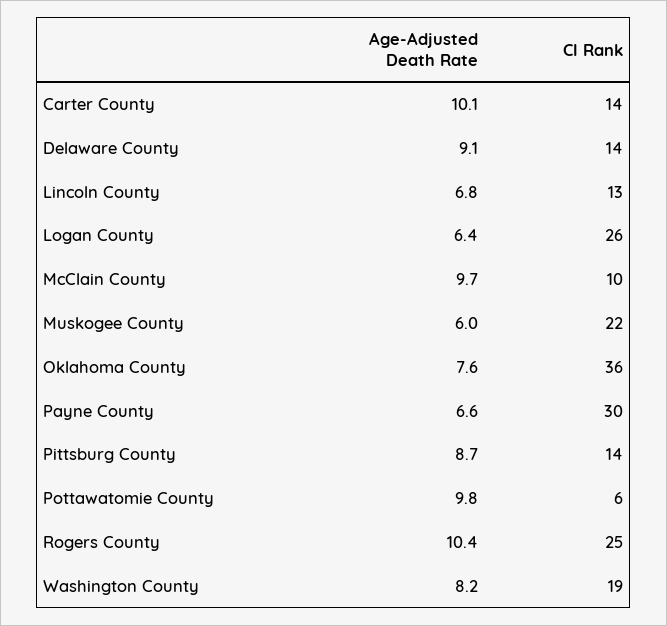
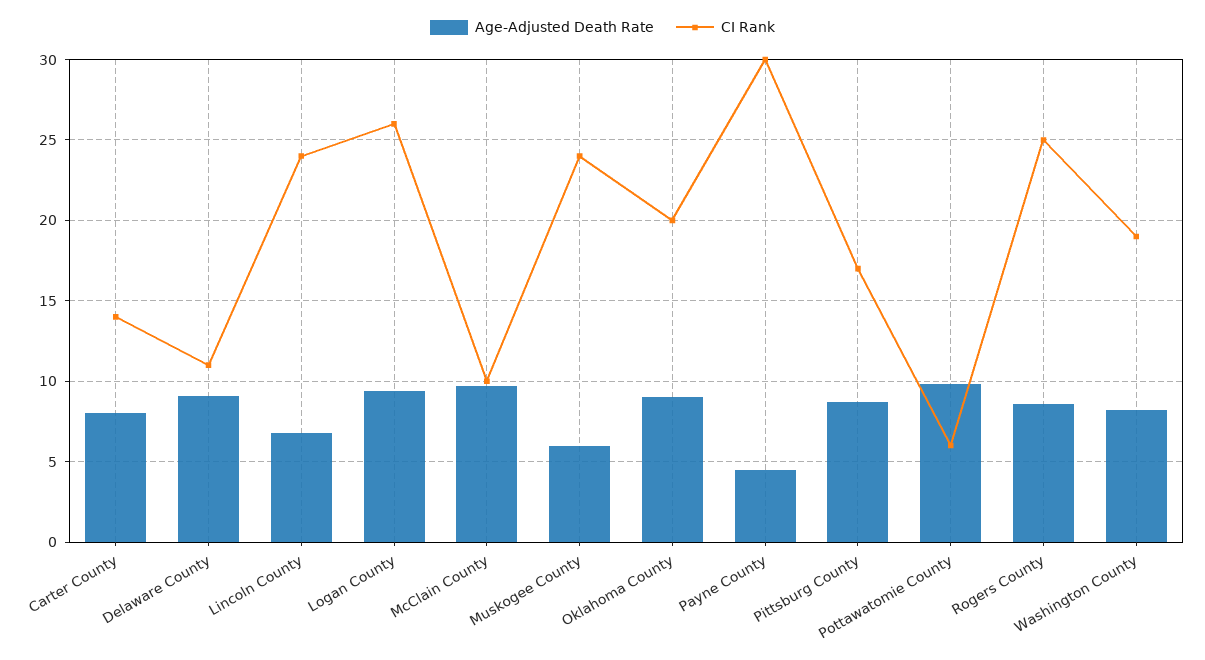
Age-Adjusted Death Rate, Carter County: 10.1 -> 8
CI Rank, Delaware County: 14 -> 11
CI Rank, Lincoln County: 13 -> 24
Age-Adjusted Death Rate, Logan County: 6.4 -> 9.5
CI Rank, Muskogee County: 22 -> 24
Age-Adjusted Death Rate, Oklahoma County: 7.6 -> 9
CI Rank, Oklahoma County: 36 -> 20
Age-Adjusted Death Rate, Payne County: 6.6 -> 4.5
CI Rank, Pittsburg County: 14 -> 17
Age-Adjusted Death Rate, Rogers County: 10.4 -> 8.5

